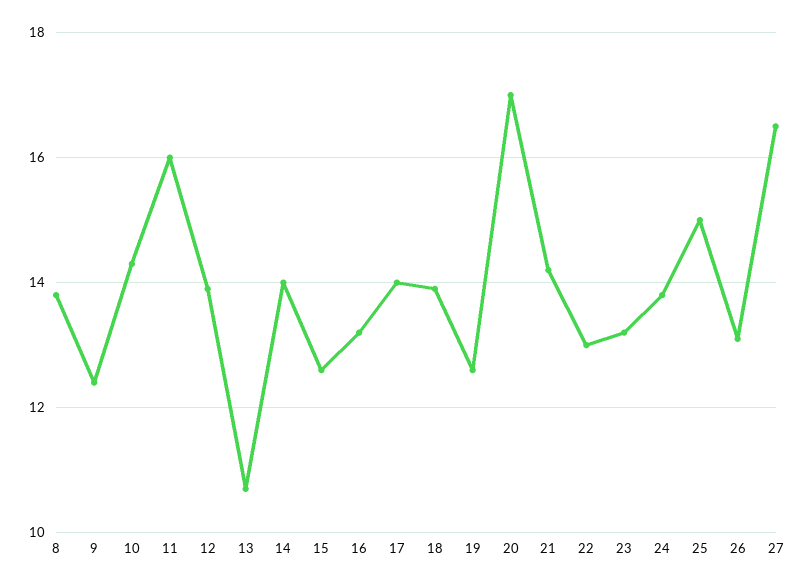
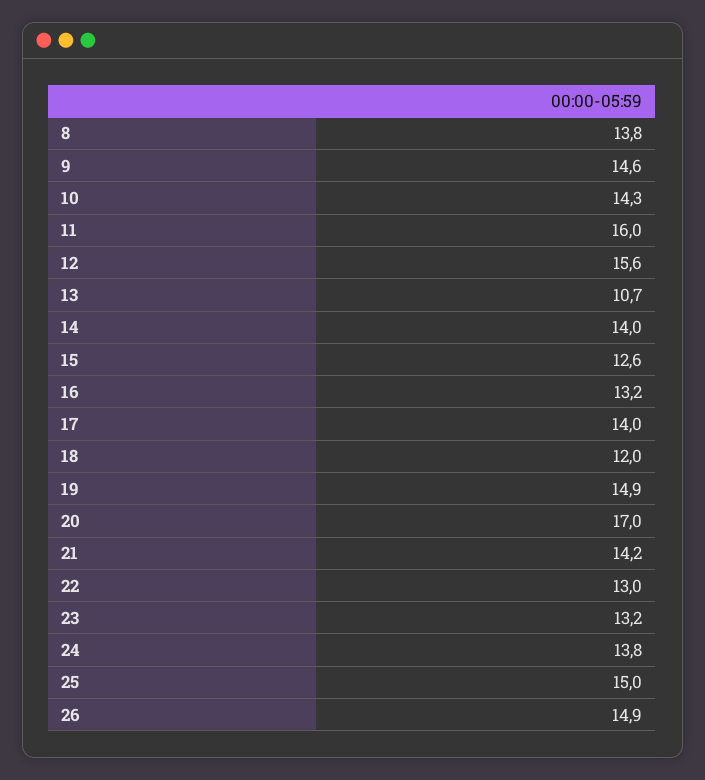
9: 12.5 -> 14.6
12: 14 -> 15.6
18: 14 -> 12
19: 12.5 -> 14.9
26: 13 -> 14.9
27: 16.5 -> none

